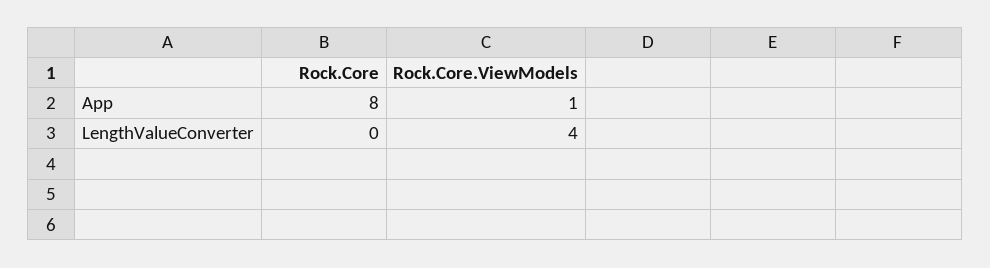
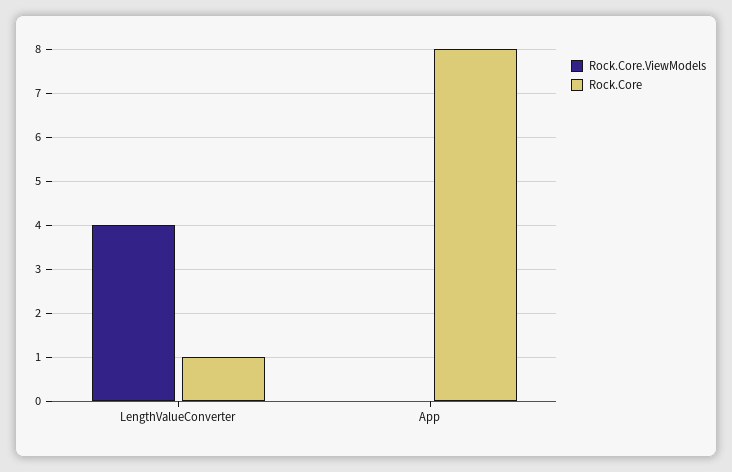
Rock.Core.ViewModels, App: 1 -> 0
Rock.Core, LengthValueConverter: 0 -> 1

